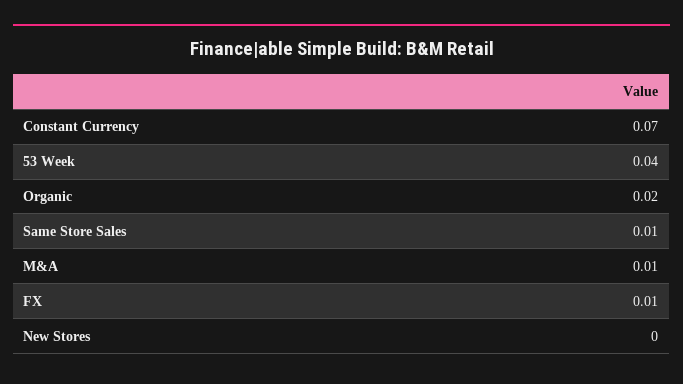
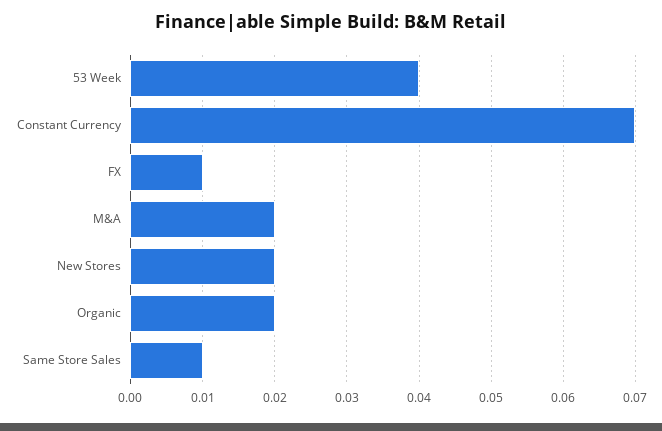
M&A: 0.01 -> 0.02
New Stores: 0 -> 0.02

